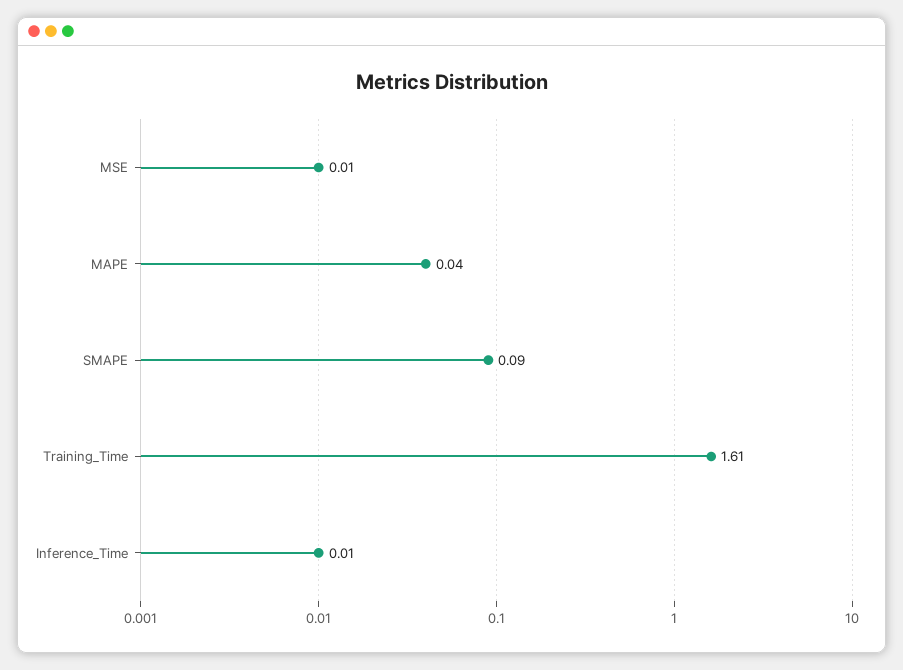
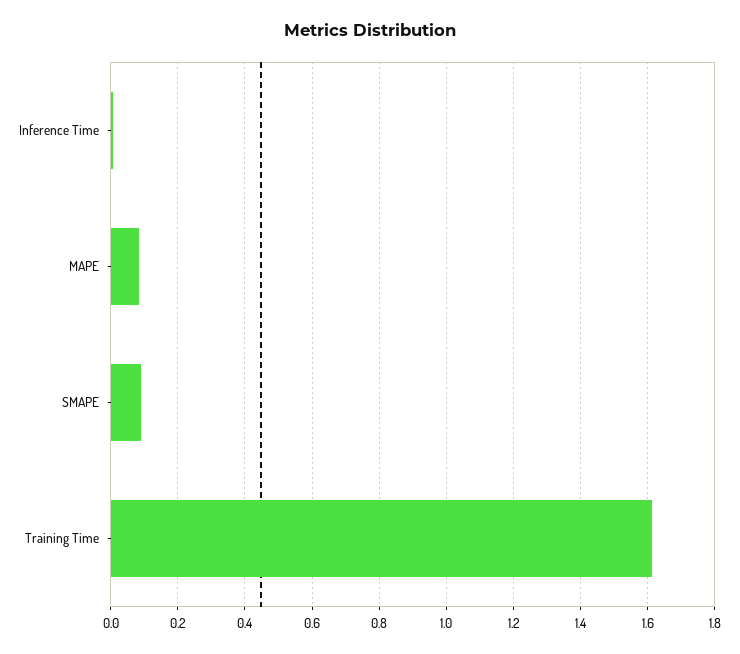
MSE: 0.01 -> none
MAPE: 0.04 -> 0.08

